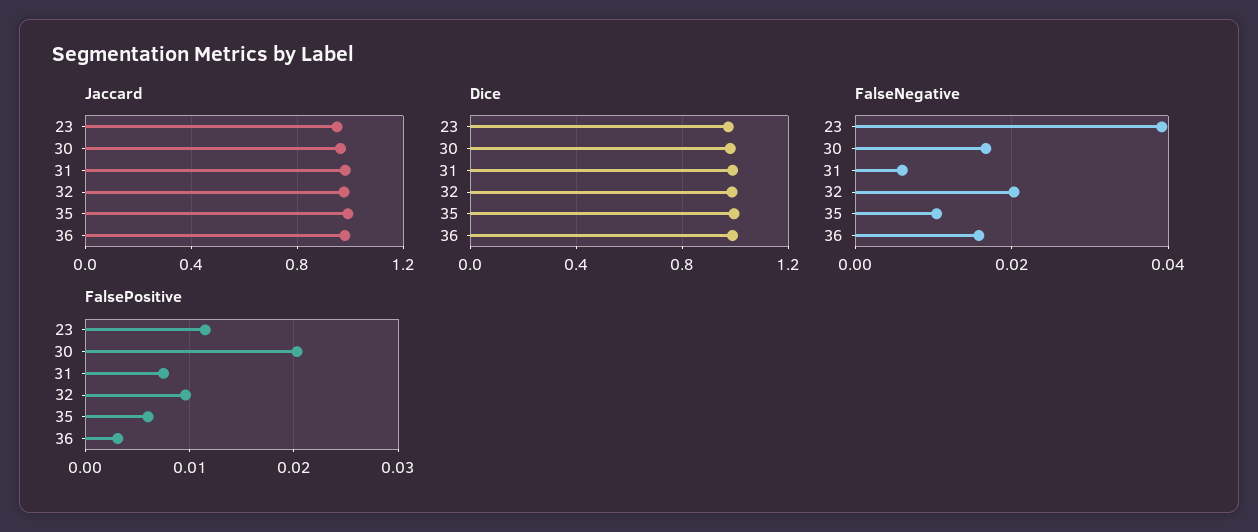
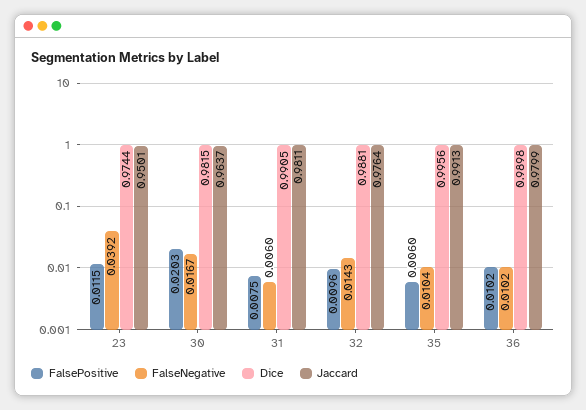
FalseNegative, 32: 0.02 -> 0.0143
FalseNegative, 36: 0.016 -> 0.0102
FalsePositive, 36: 0.003 -> 0.0102

